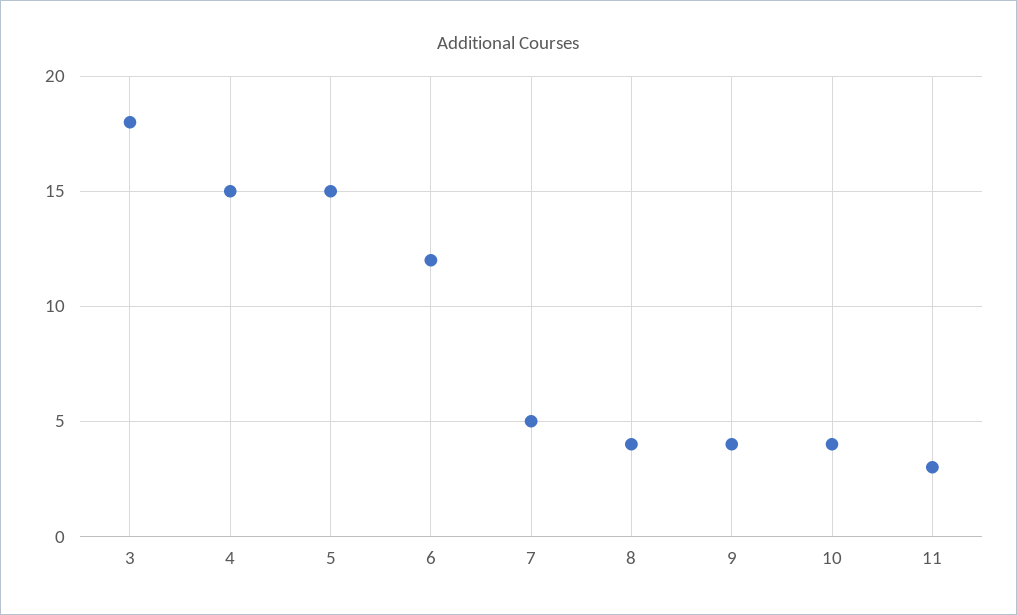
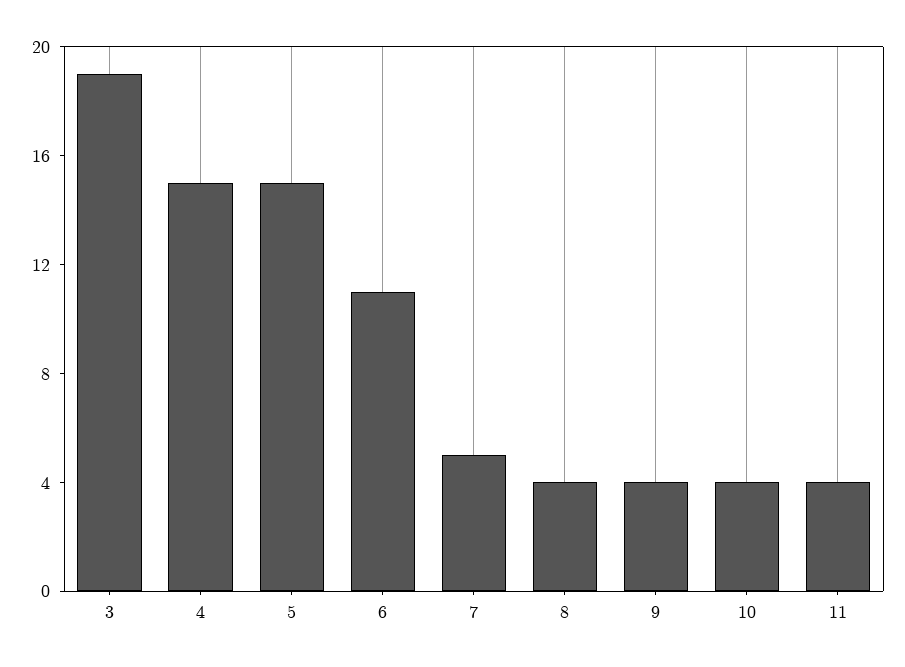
3: 18 -> 19
6: 12 -> 11
11: 3 -> 4

